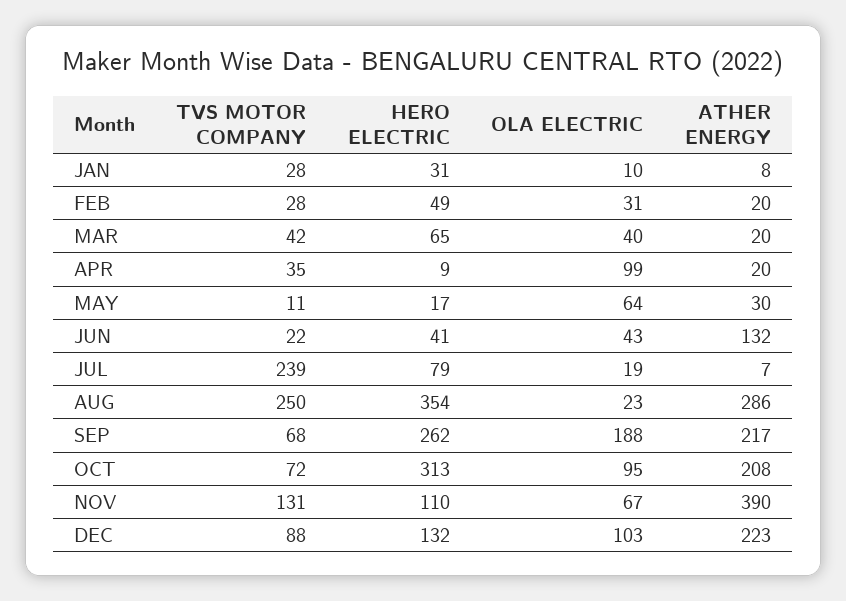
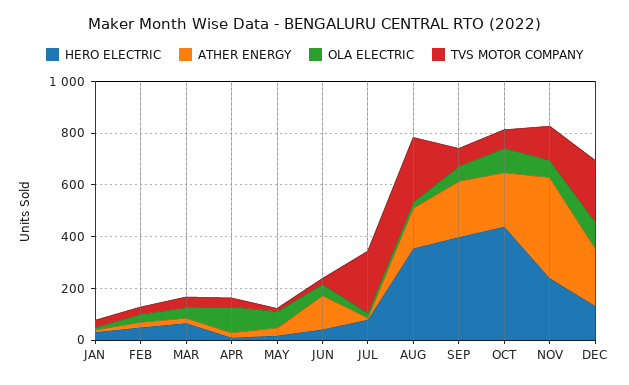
ATHER ENERGY, AUG: 286 -> 150
HERO ELECTRIC, SEP: 262 -> 400
OLA ELECTRIC, SEP: 188 -> 50
HERO ELECTRIC, OCT: 313 -> 450
HERO ELECTRIC, NOV: 110 -> 250
TVS MOTOR COMPANY, DEC: 88 -> 250

